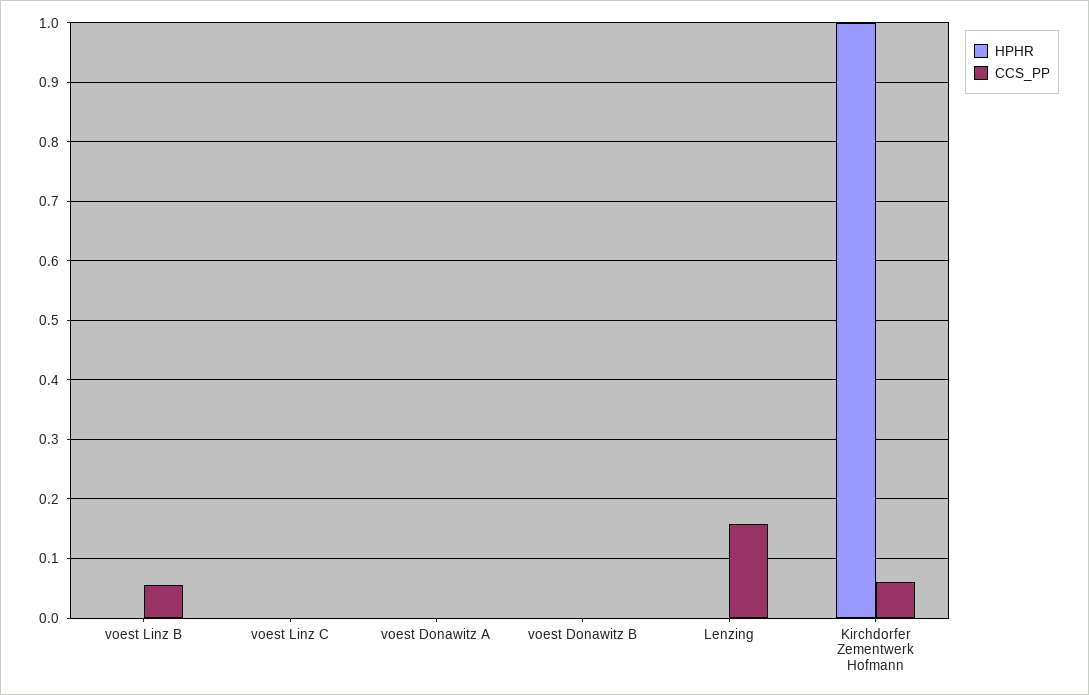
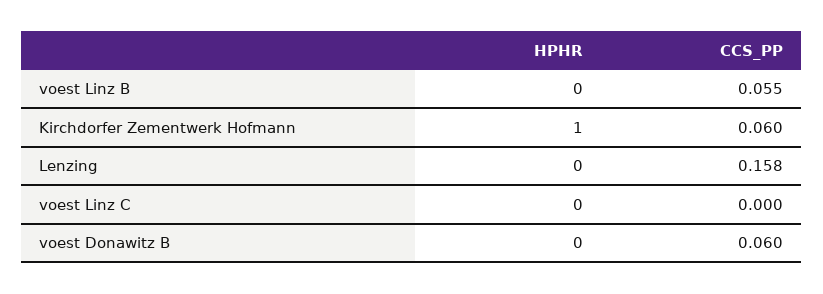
HPHR, voest Donawitz A: 0 -> none
CCS_PP, voest Donawitz A: 0 -> none
CCS_PP, voest Donawitz B: 0 -> 0.06

